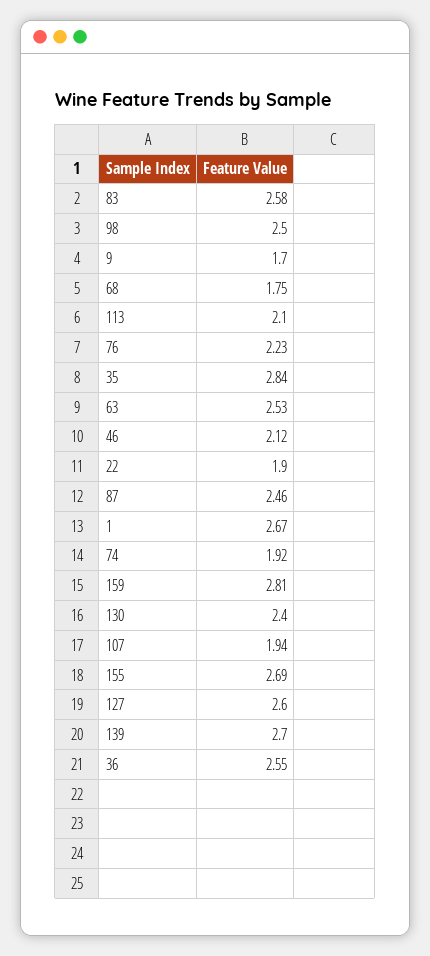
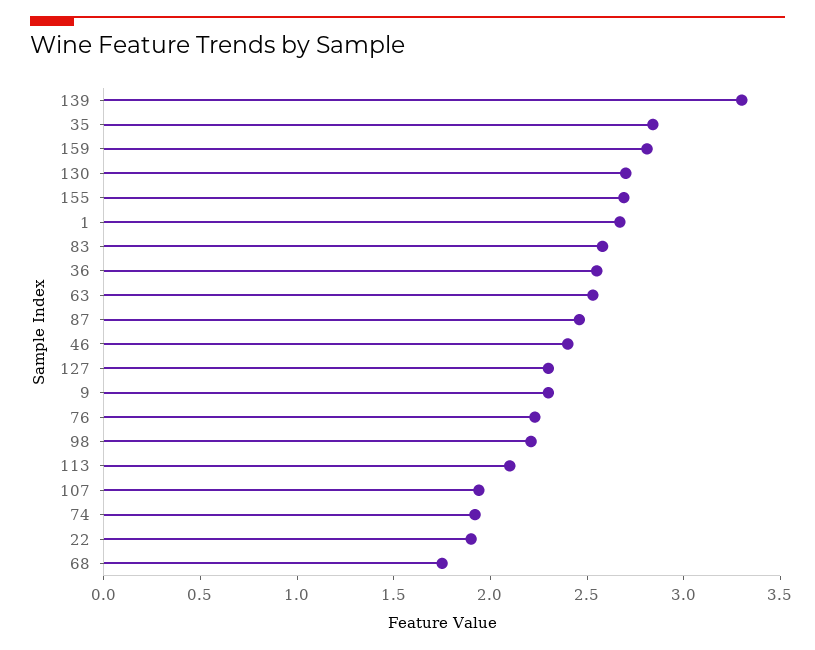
98: 2.5 -> 2.2
9: 1.7 -> 2.3
46: 2.12 -> 2.4
130: 2.4 -> 2.7
127: 2.6 -> 2.3
139: 2.7 -> 3.3

